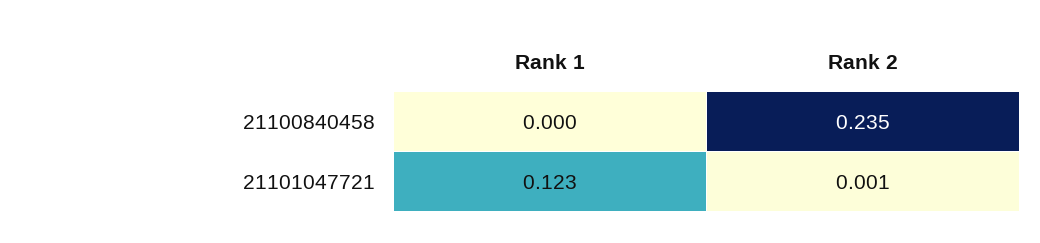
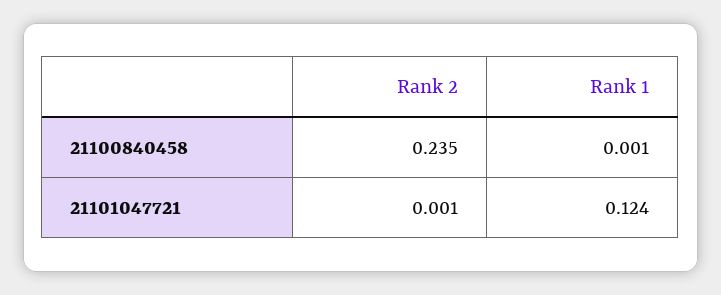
Rank 1, 21100840458: 0 -> 0.001
Rank 1, 21101047721: 0.123 -> 0.124

